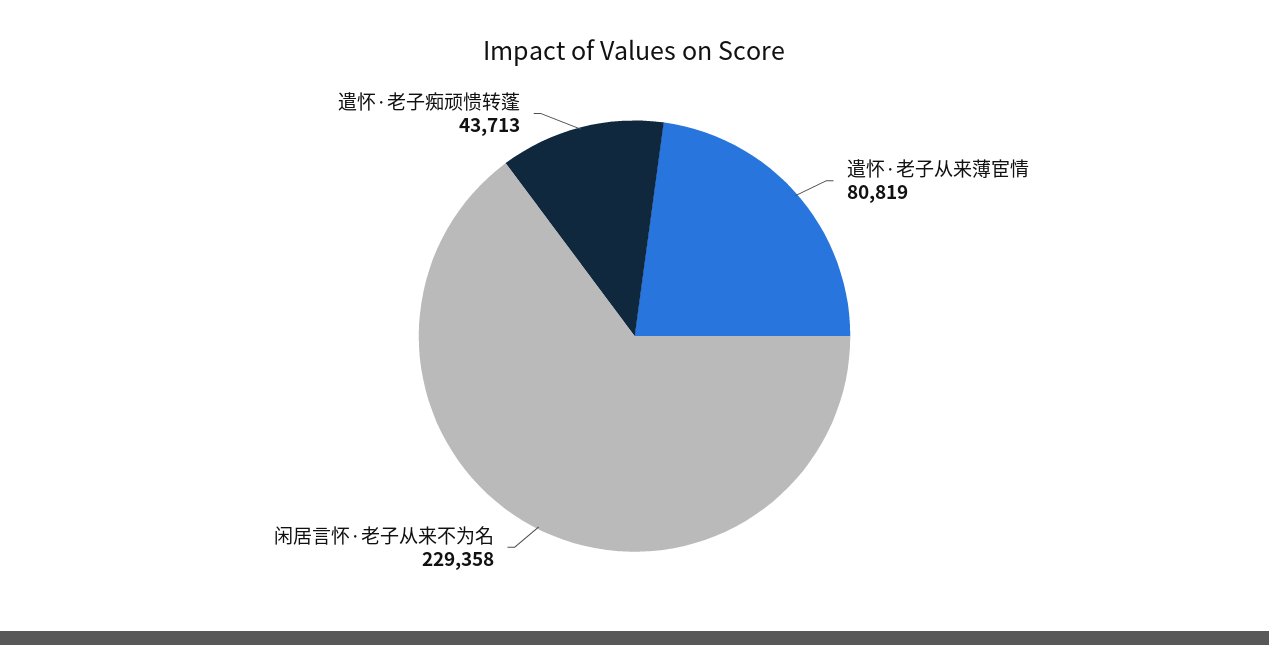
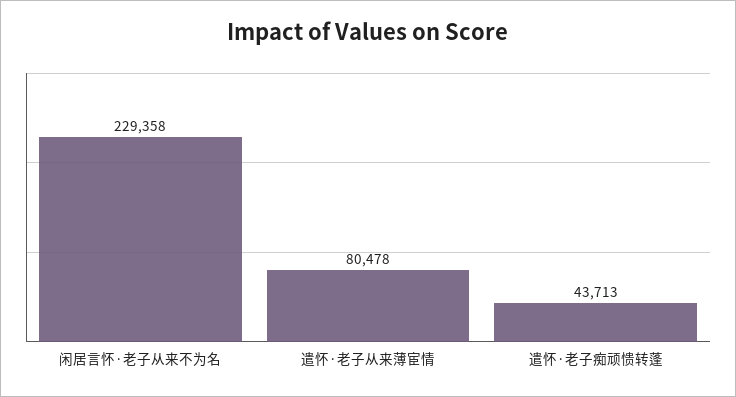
遣怀·老子从来薄宦情: 80819 -> 80478

